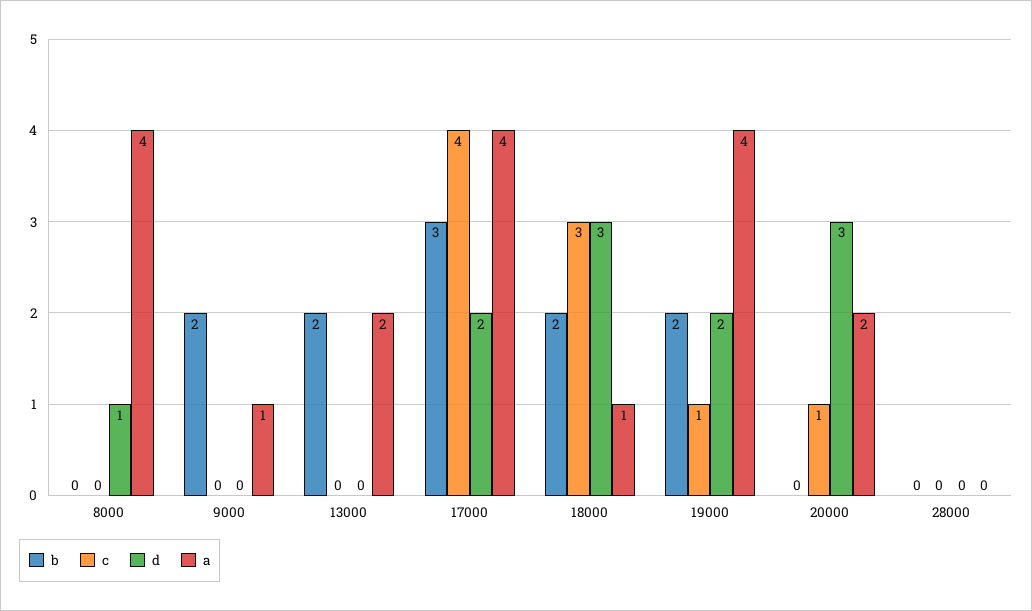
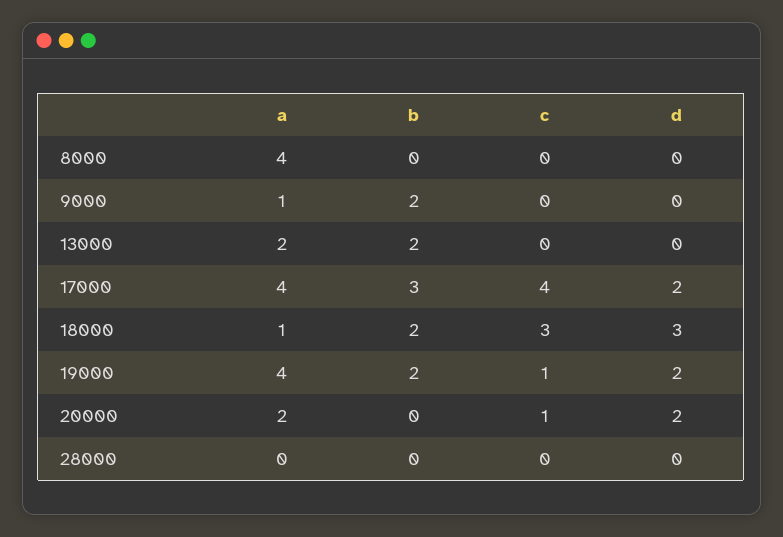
d, 8000: 1 -> 0
d, 20000: 3 -> 2

